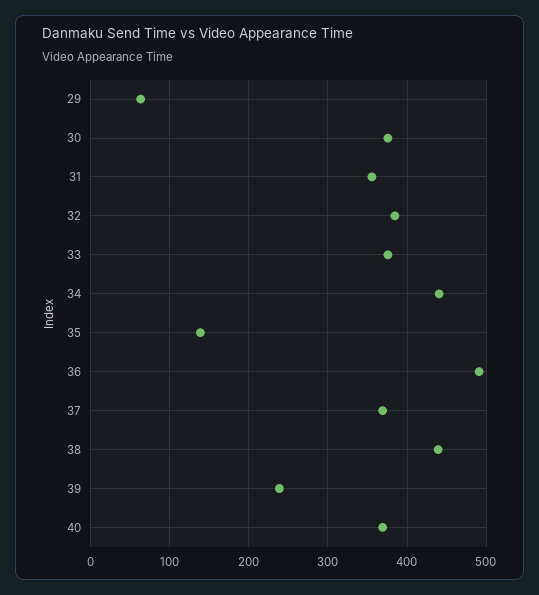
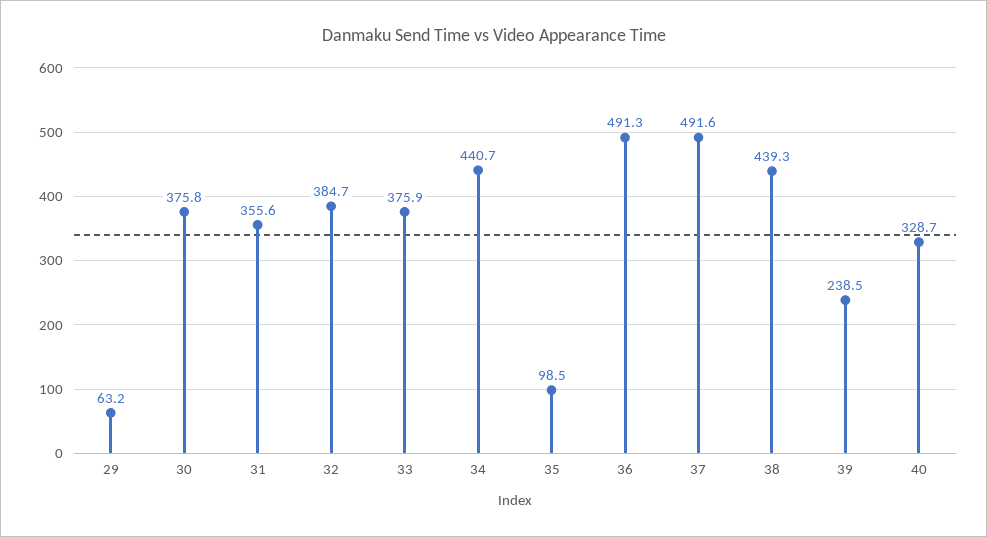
35: 140 -> 98.5
37: 370 -> 491.6
40: 370 -> 328.7

